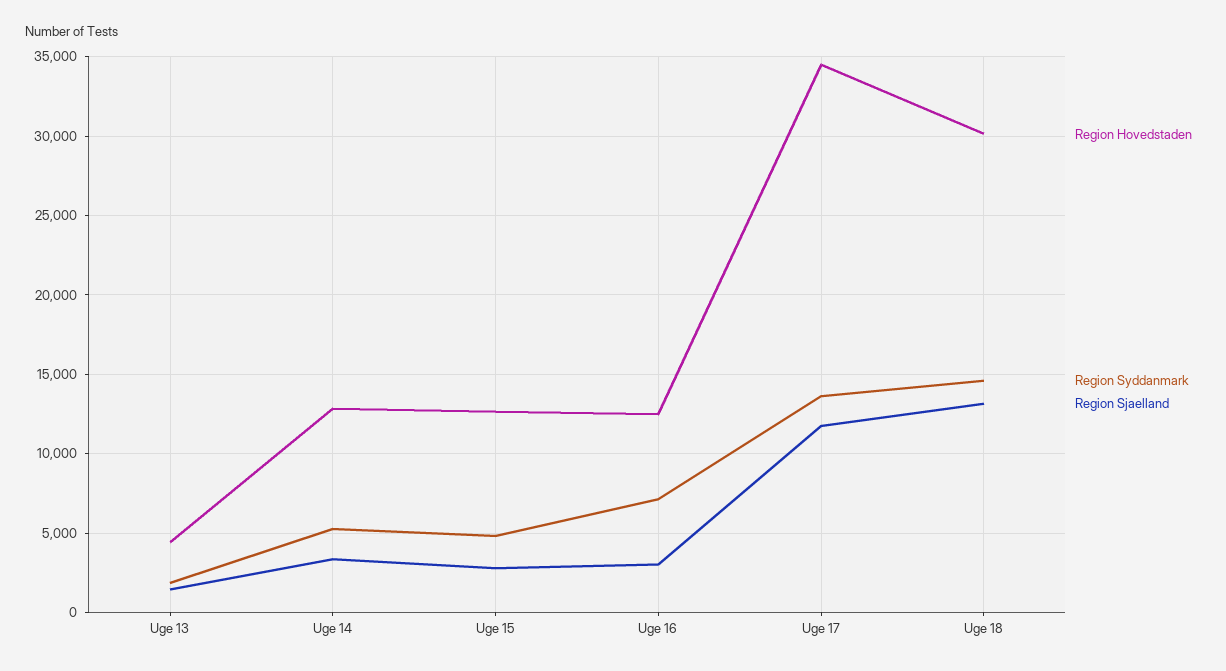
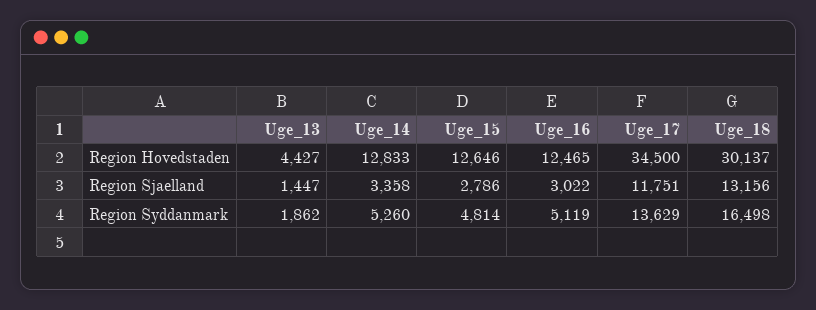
Region Syddanmark, Uge 16: 7000 -> 5119
Region Syddanmark, Uge 18: 14500 -> 16498

